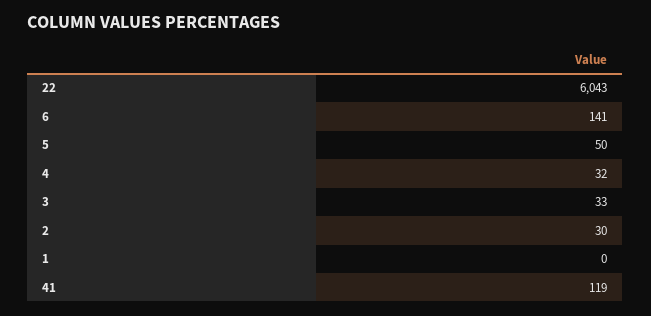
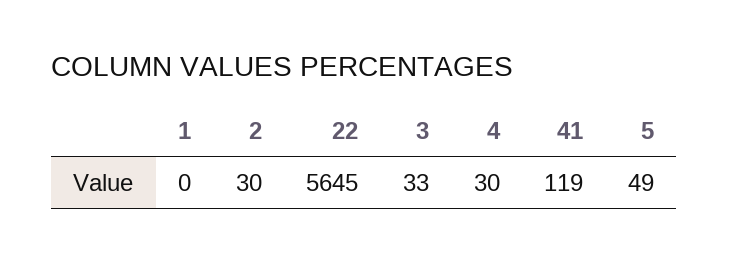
22: 6043 -> 5645
6: 141 -> none
5: 50 -> 49
4: 32 -> 30

